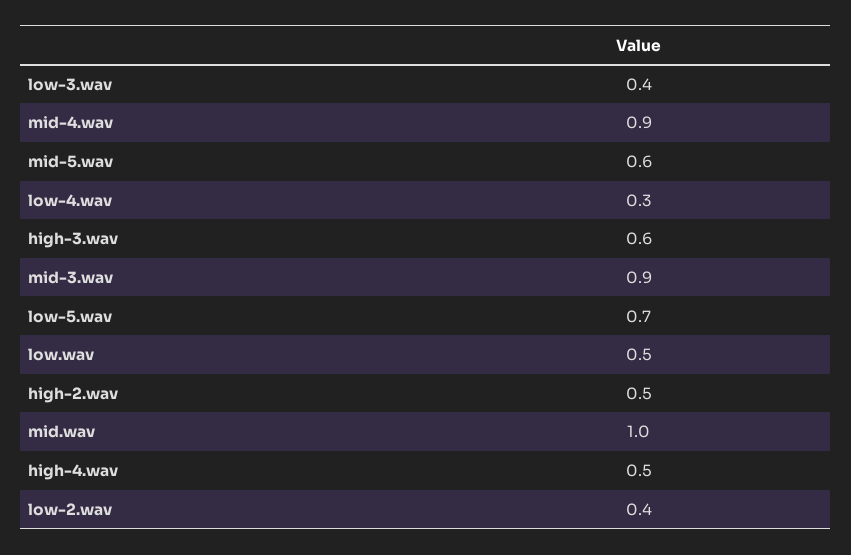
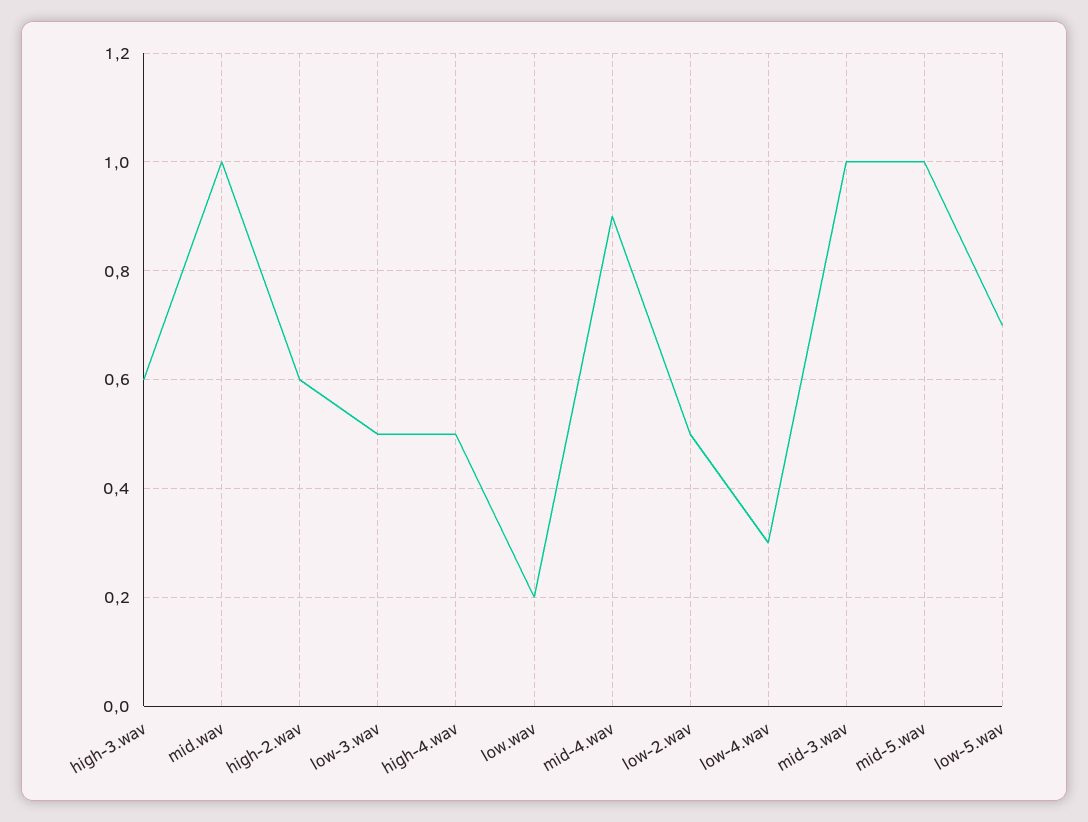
low-3.wav: 0.4 -> 0.5
mid-5.wav: 0.6 -> 1
mid-3.wav: 0.9 -> 1
low.wav: 0.5 -> 0.2
high-2.wav: 0.5 -> 0.6
low-2.wav: 0.4 -> 0.5

